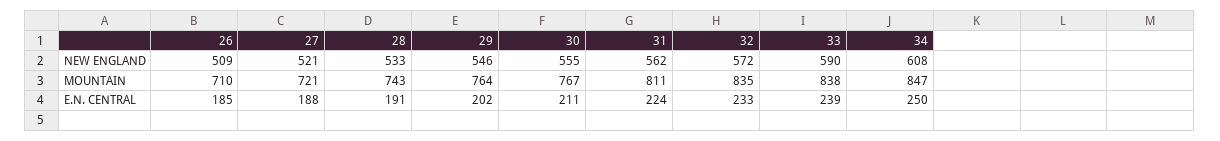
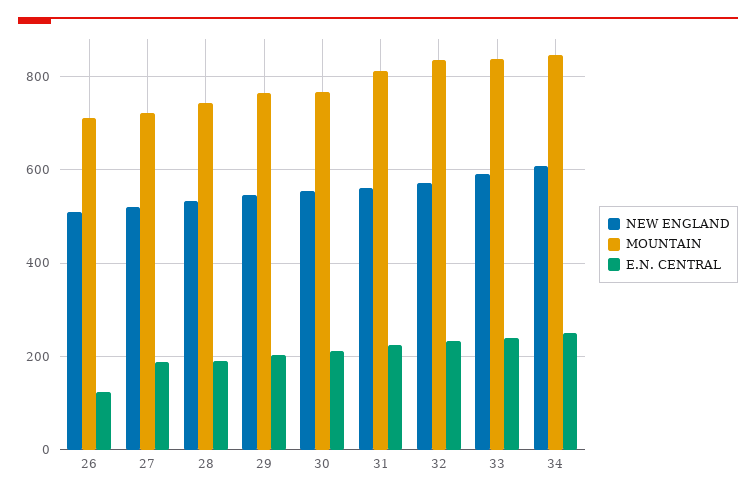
E.N. CENTRAL, 26: 185 -> 120

